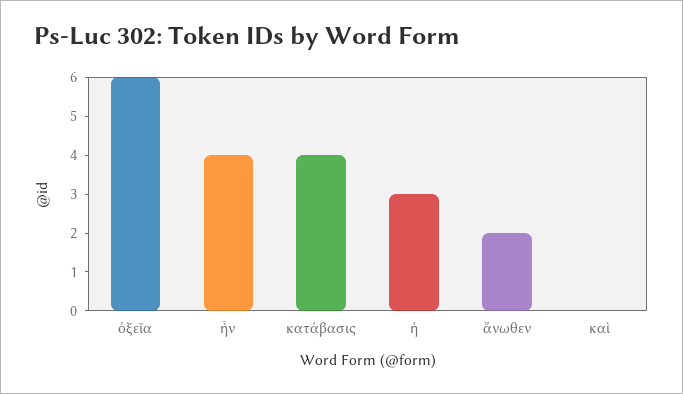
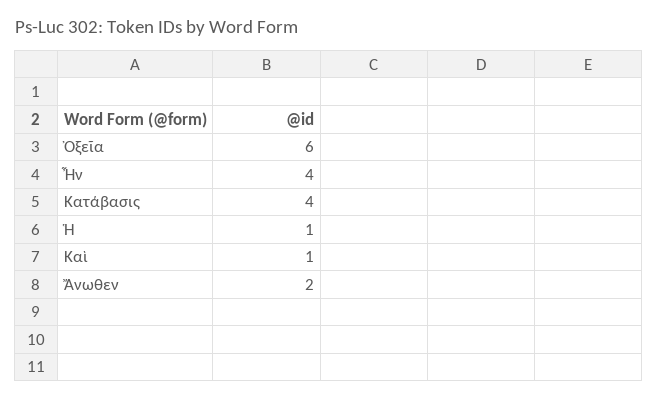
ἡ: 3 -> 1
καὶ: 0 -> 1

